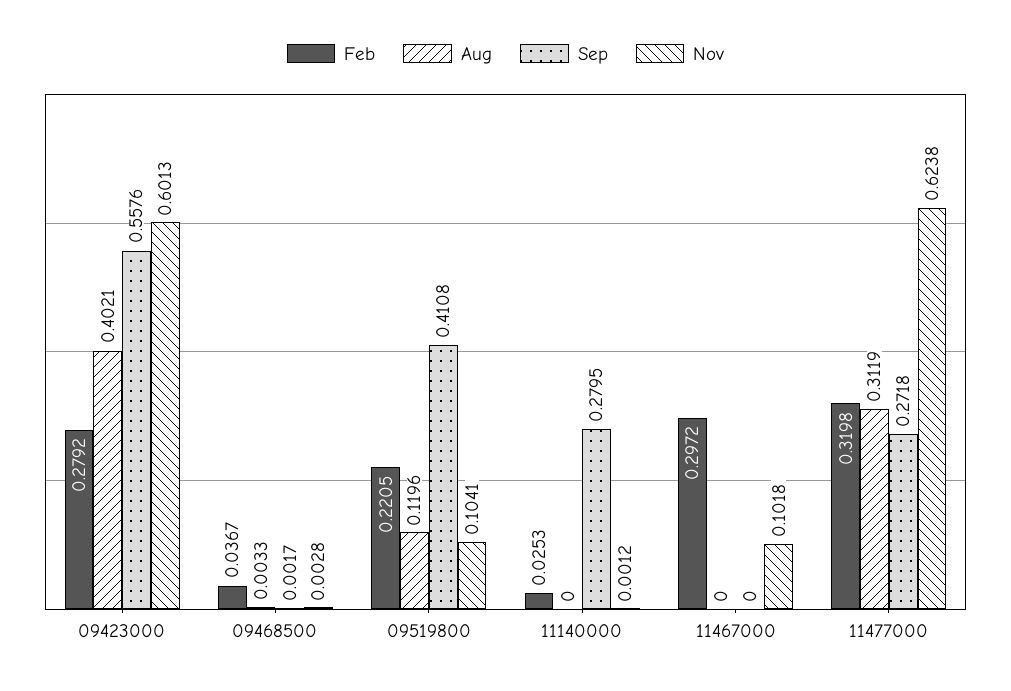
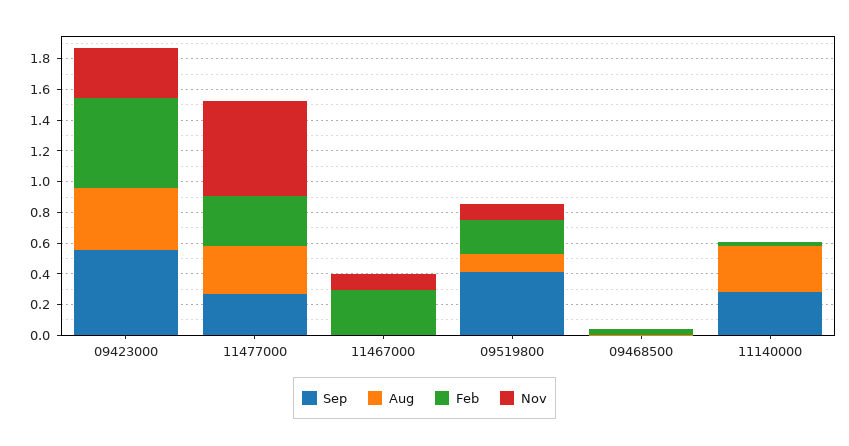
Feb, 09423000: 0.2792 -> 0.6
Nov, 09423000: 0.6013 -> 0.3
Aug, 11140000: 0 -> 0.3

